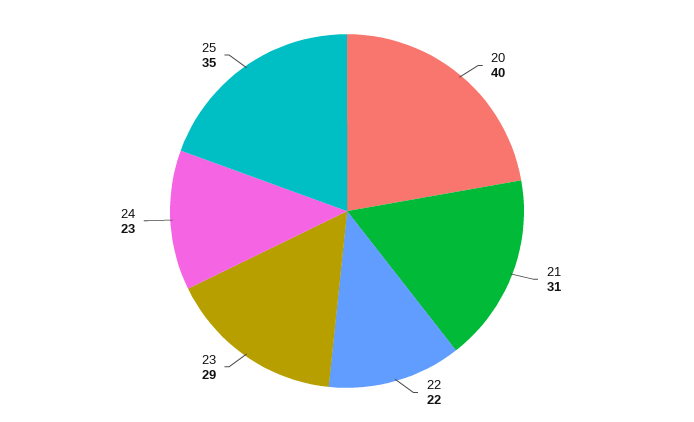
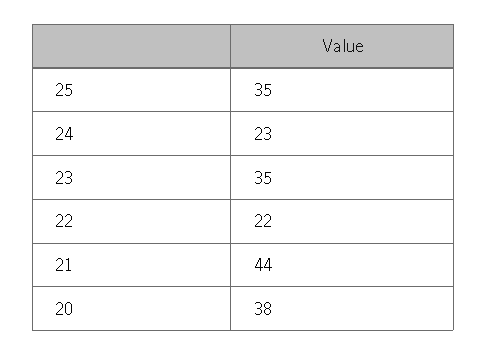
20: 40 -> 38
21: 31 -> 44
23: 29 -> 35

